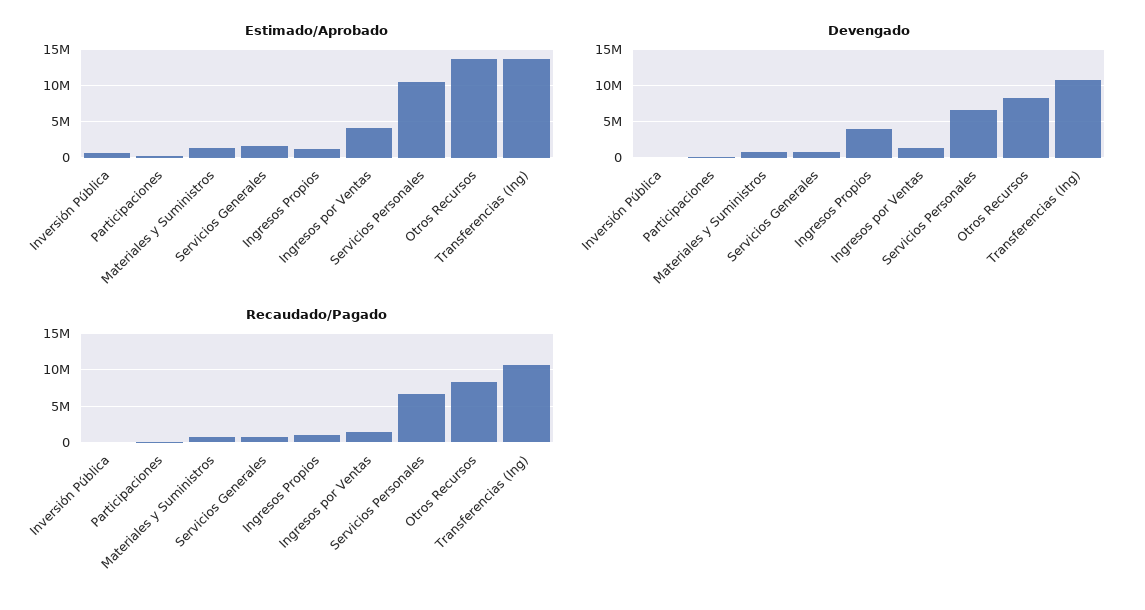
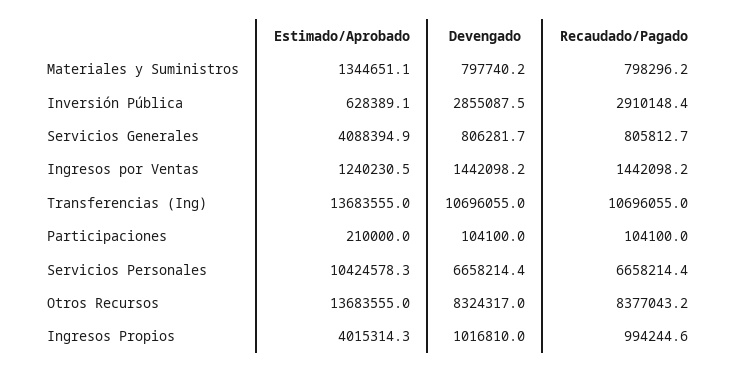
Estimado/Aprobado, Servicios Generales: 2000000 -> 4088394.9
Estimado/Aprobado, Ingresos Propios: 1000000 -> 4015314.3
Estimado/Aprobado, Ingresos por Ventas: 4000000 -> 1240230.5
Devengado, Inversión Pública: 0 -> 2855087.5
Devengado, Ingresos Propios: 4000000 -> 1016810
Recaudado/Pagado, Inversión Pública: 0 -> 2910148.4

